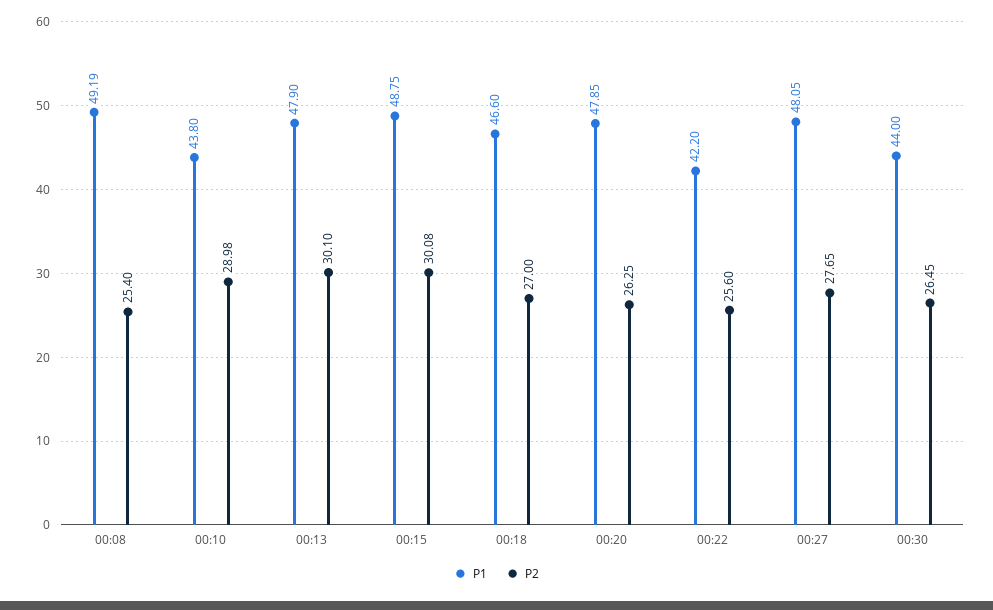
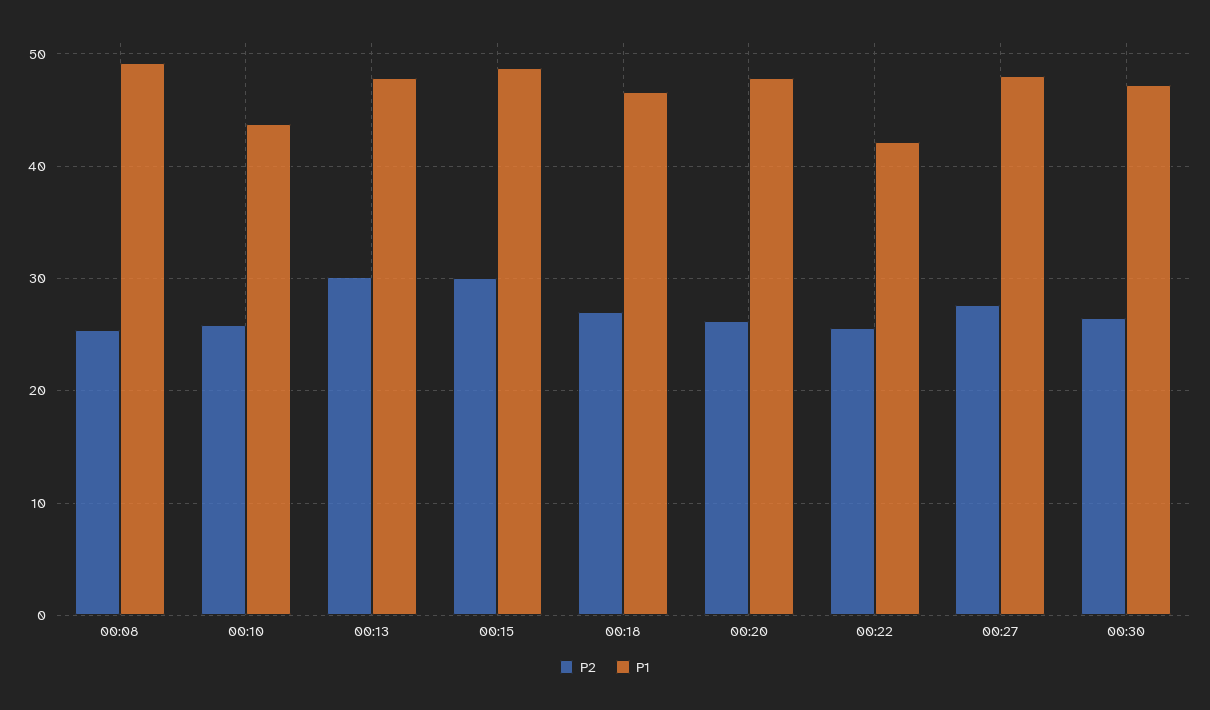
P2, 00:10: 28.98 -> 26
P1, 00:30: 44 -> 47

